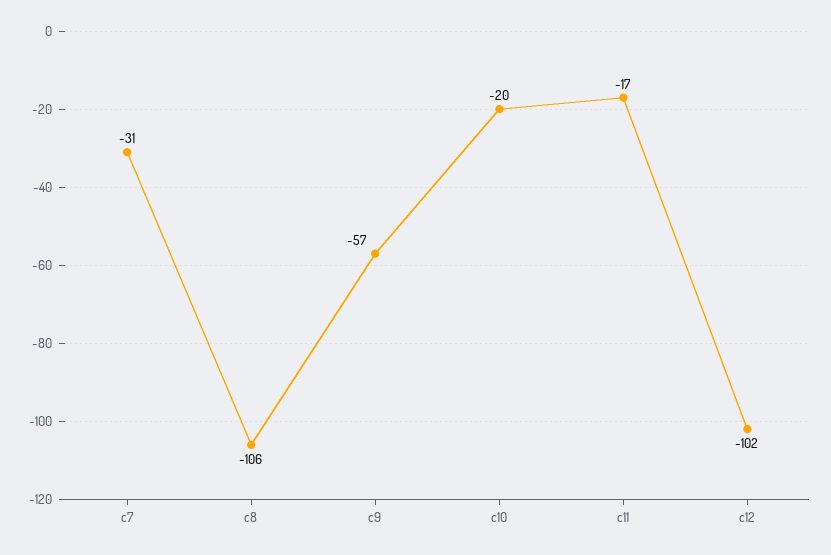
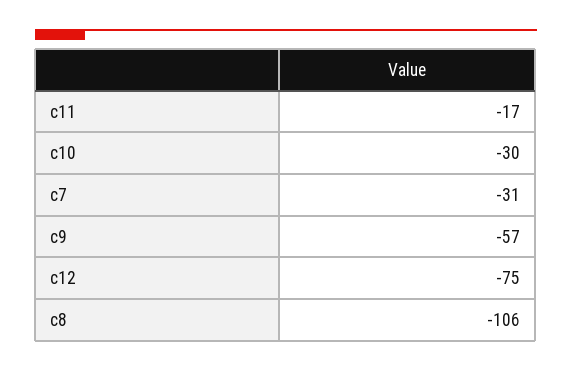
c10: -20 -> -30
c12: -102 -> -75

